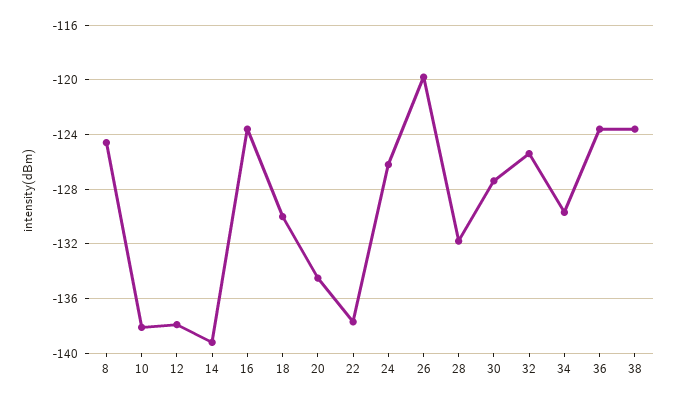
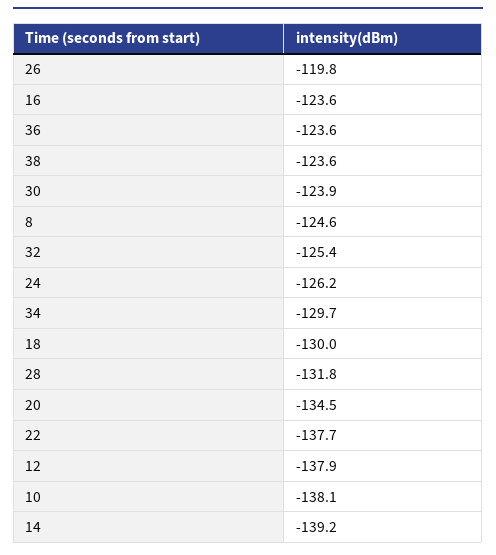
30: -127.5 -> -123.9

